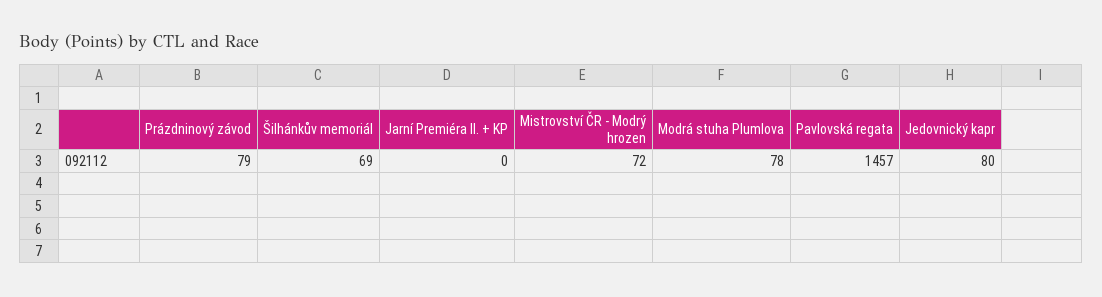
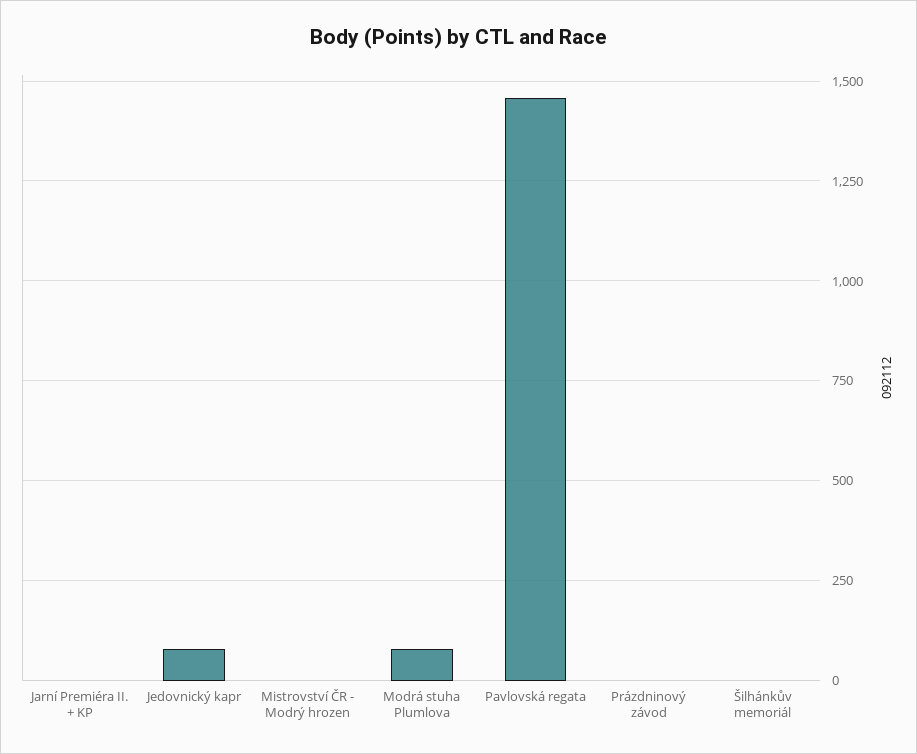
Prázdninový závod: 79 -> 0
Šilhánkův memoriál: 69 -> 0
Mistrovství ČR - Modrý hrozen: 72 -> 0

